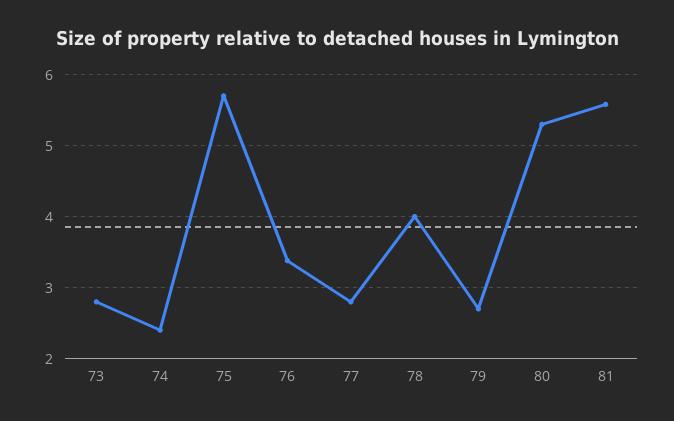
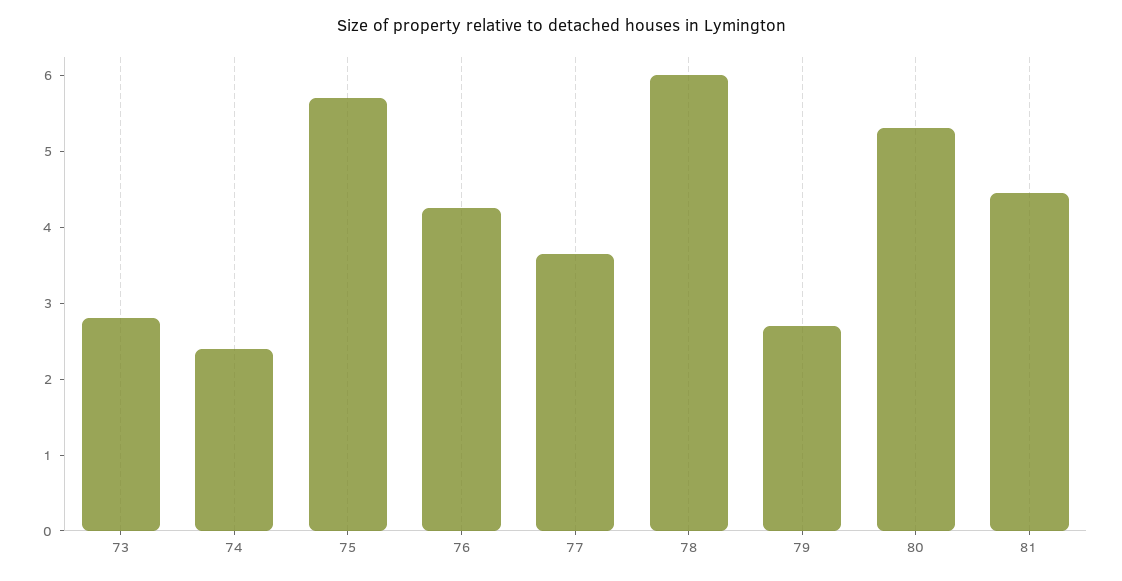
76: 3.4 -> 4.2
77: 2.8 -> 3.6
78: 4 -> 6
81: 5.6 -> 4.4

